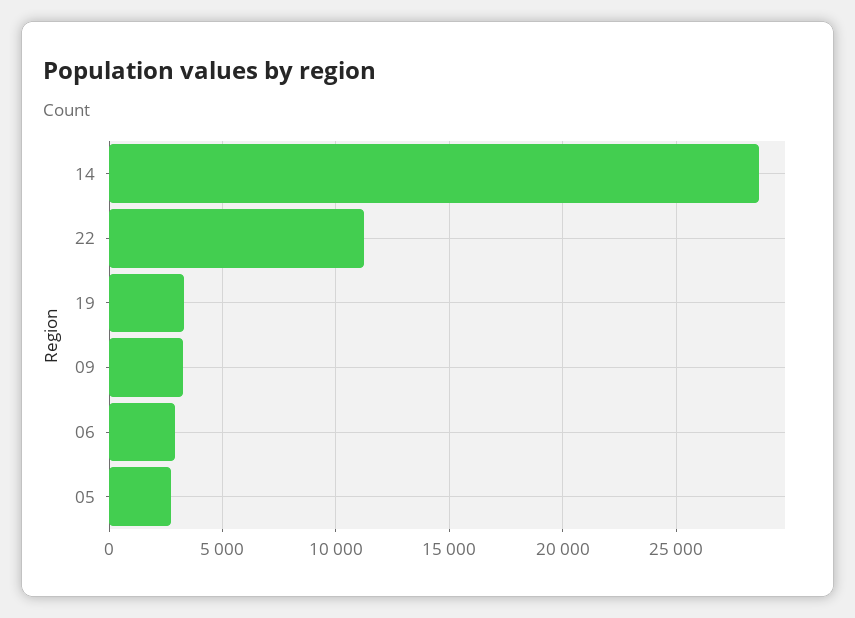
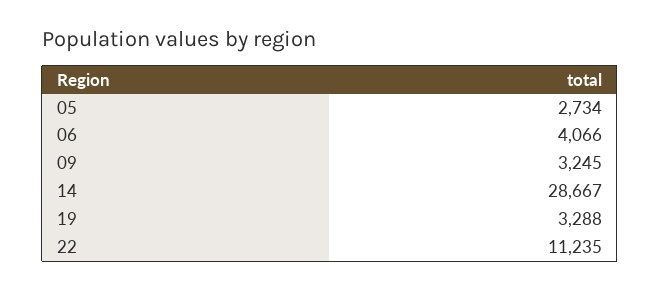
06: 3000 -> 4066

